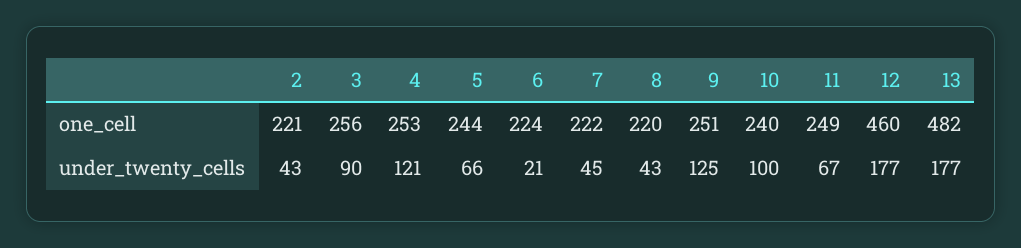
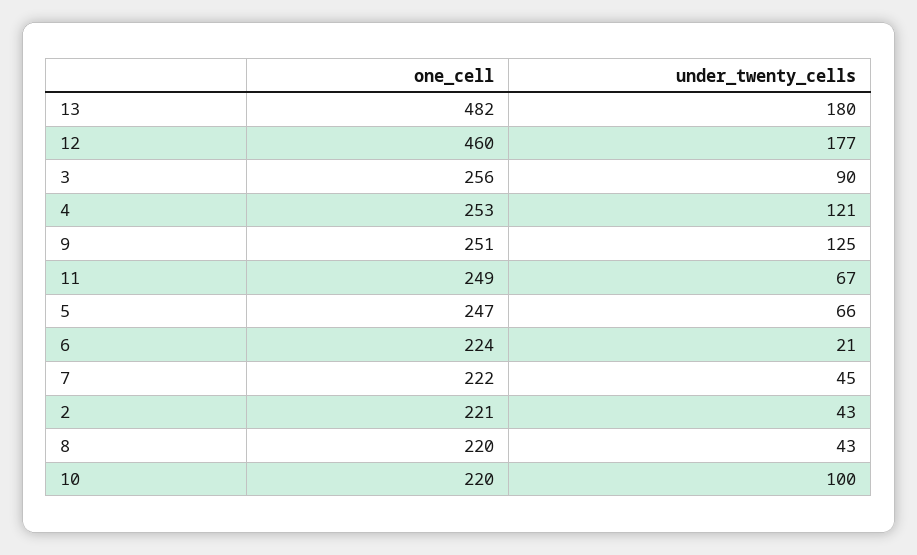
5, one_cell: 244 -> 247
10, one_cell: 240 -> 220
13, under_twenty_cells: 177 -> 180

